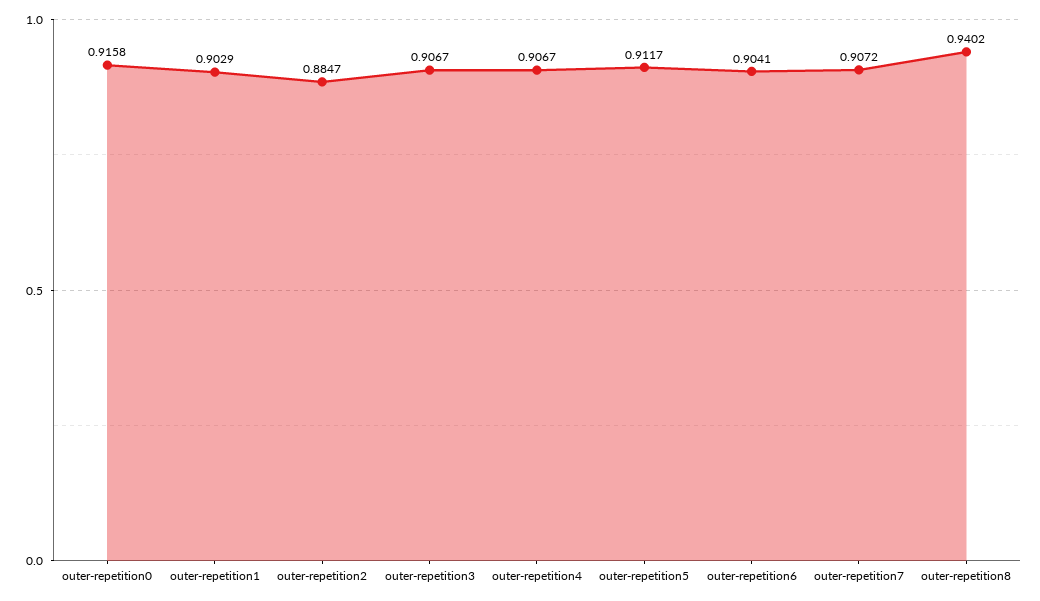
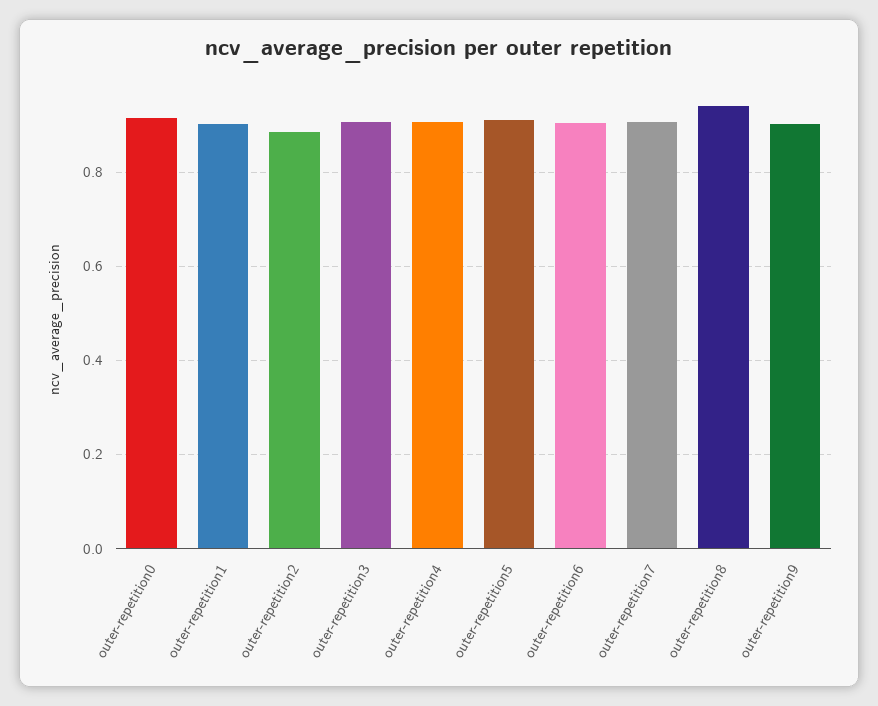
outer-repetition9: none -> 0.9

